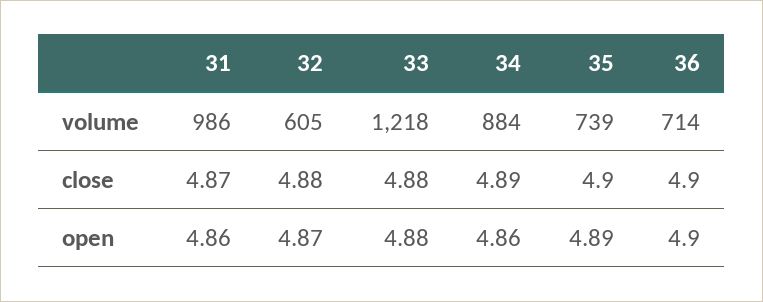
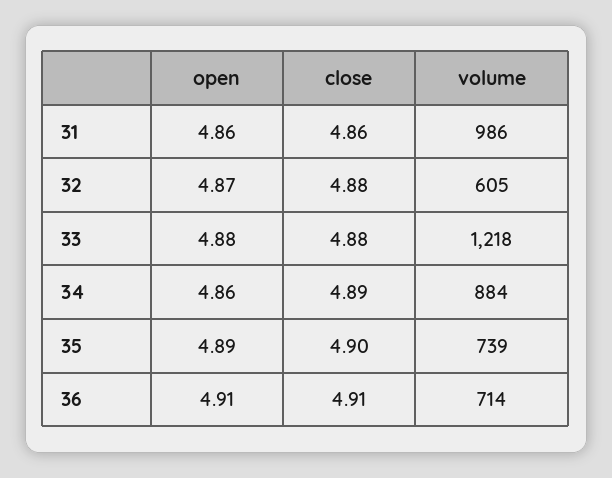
31, close: 4.87 -> 4.86
36, close: 4.9 -> 4.91
36, open: 4.9 -> 4.91

